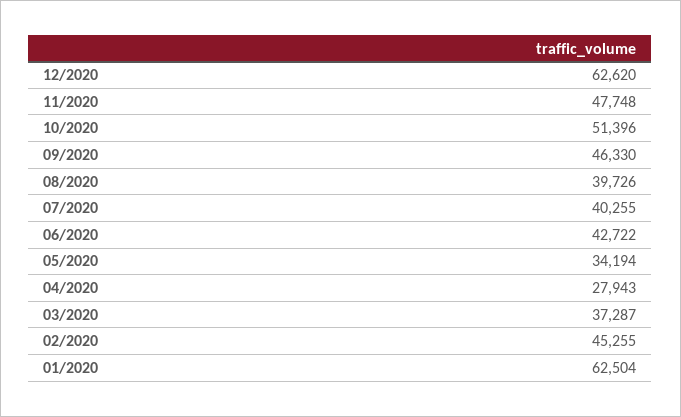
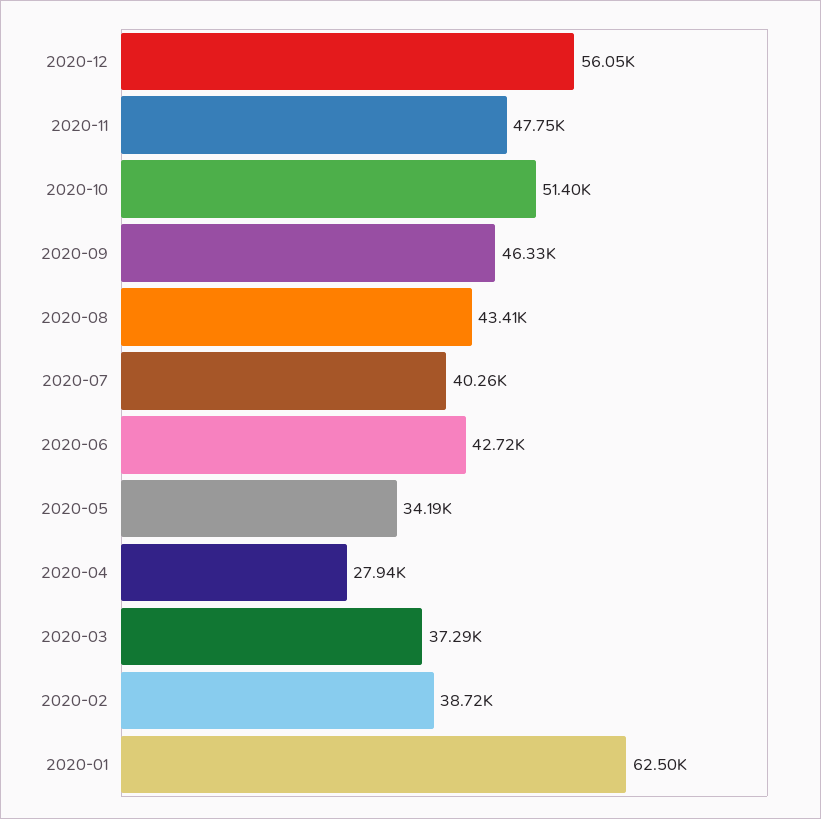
12/2020: 62620 -> 56050
08/2020: 39726 -> 43410
02/2020: 45255 -> 38720

